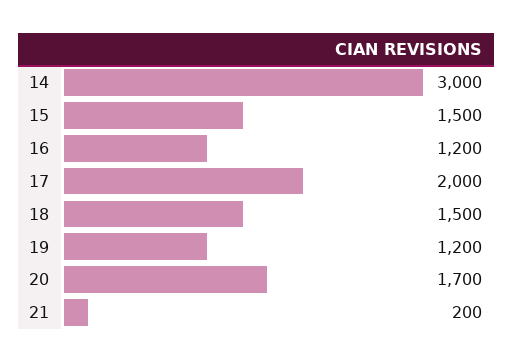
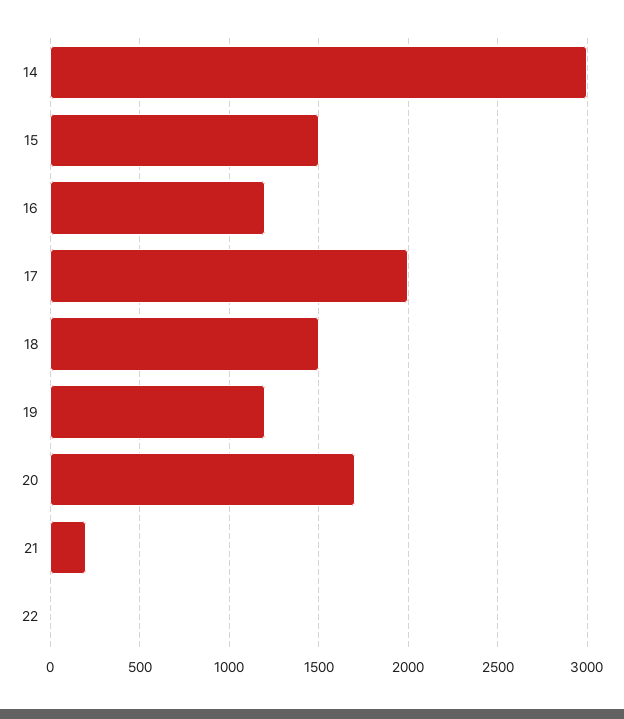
22: none -> 0

